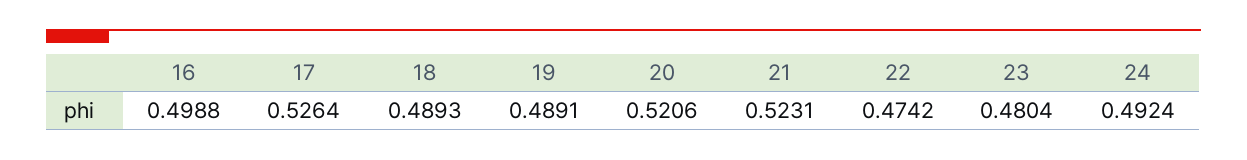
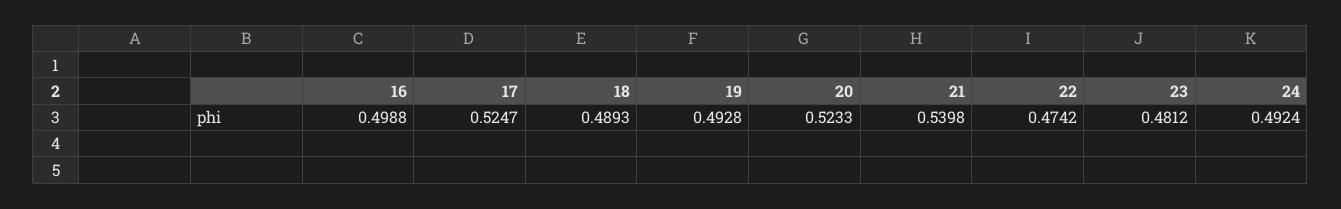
17: 0.5264 -> 0.5247
19: 0.4891 -> 0.4928
20: 0.5206 -> 0.5233
21: 0.5231 -> 0.5398
23: 0.4804 -> 0.4812

